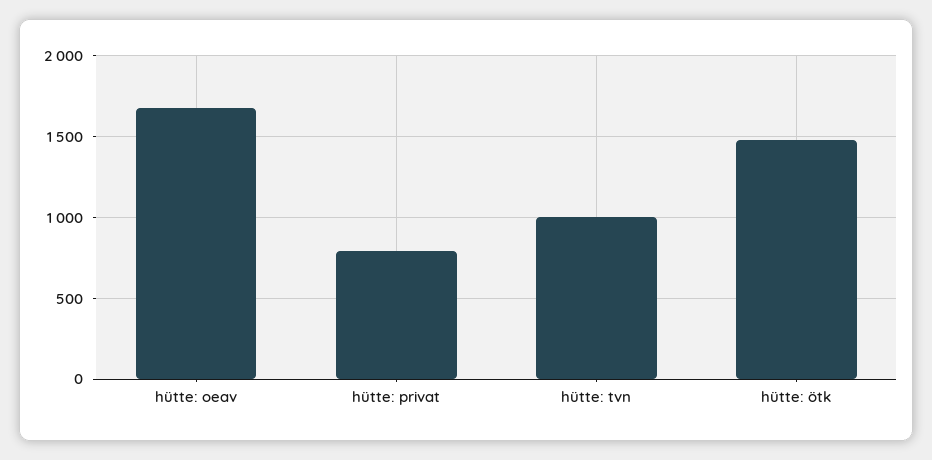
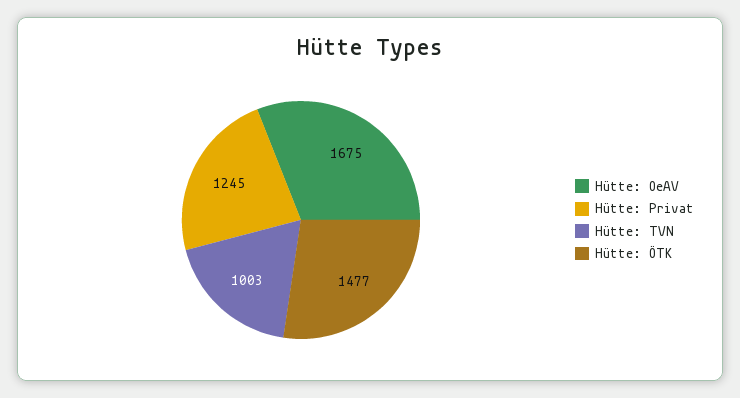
hütte: privat: 800 -> 1245

